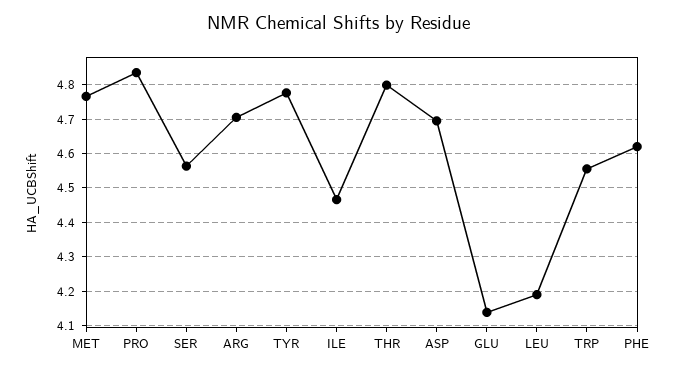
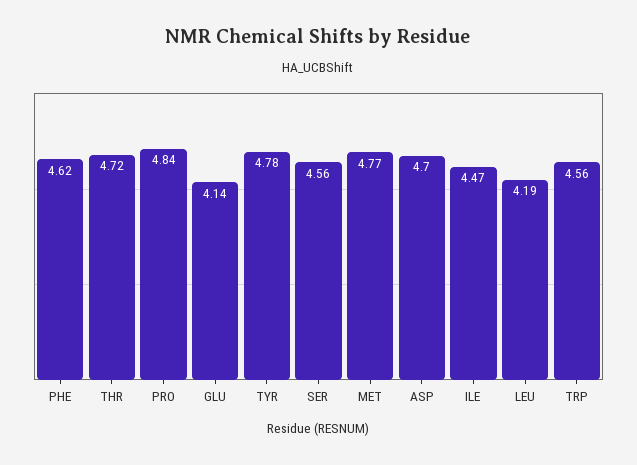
ARG: 4.7 -> none
THR: 4.8 -> 4.72

